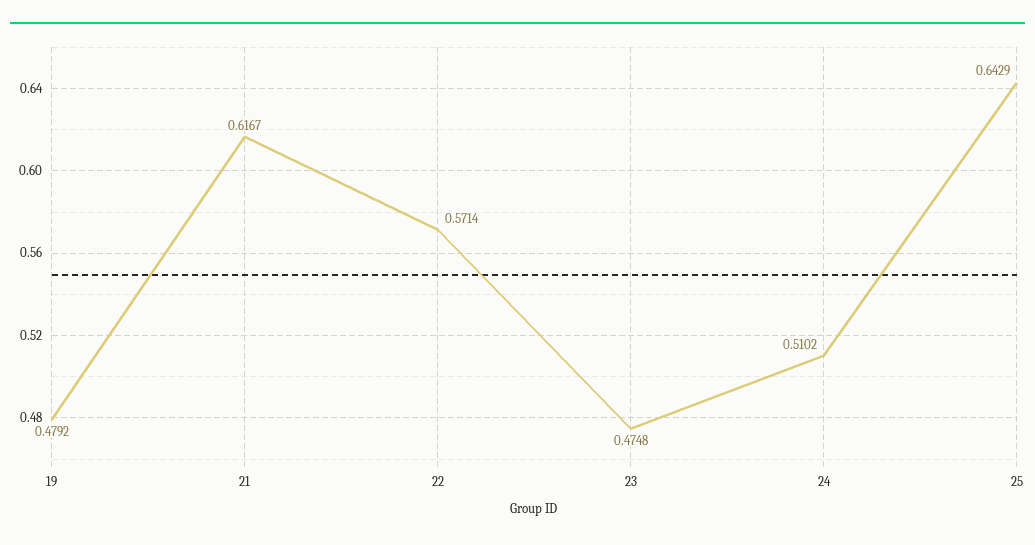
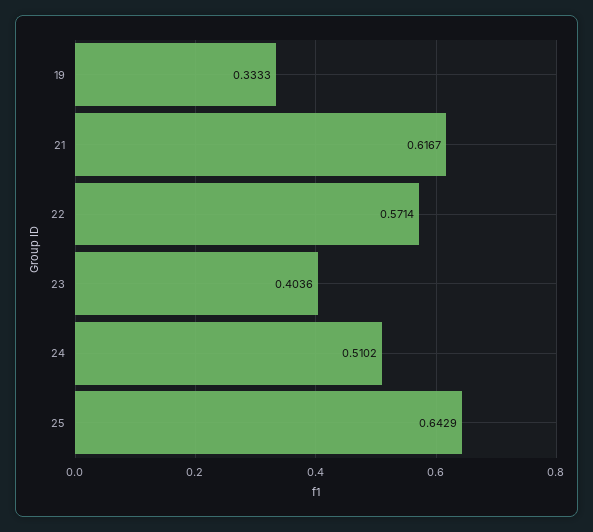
19: 0.4792 -> 0.3333
23: 0.4748 -> 0.4036

